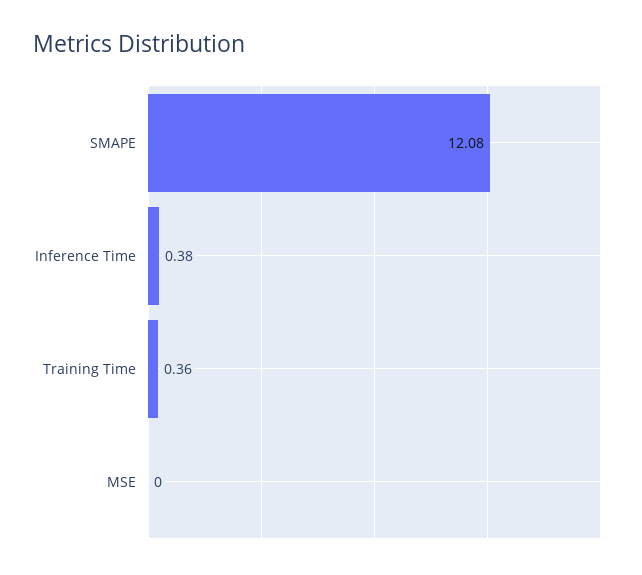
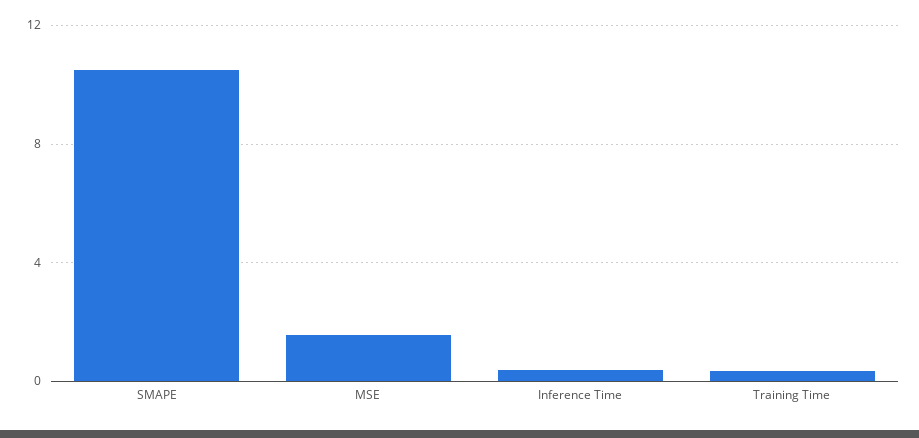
SMAPE: 12.08 -> 10.5
MSE: 0 -> 1.5

